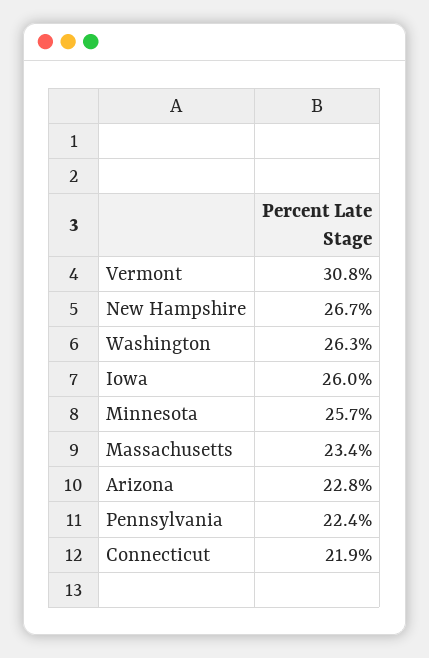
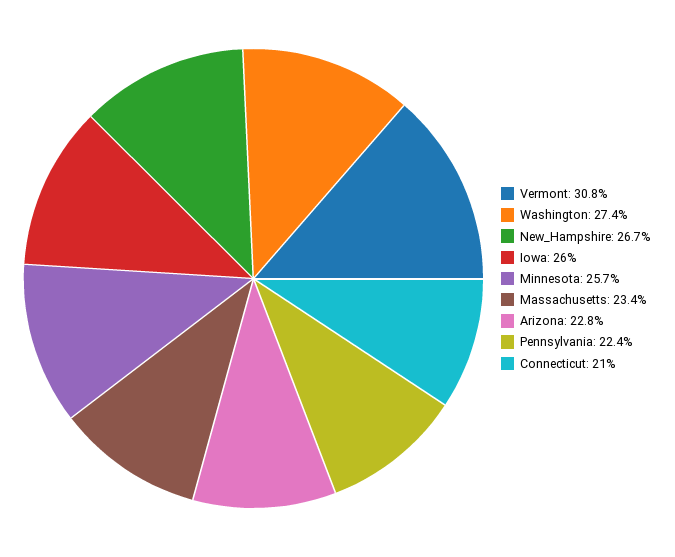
Washington: 26.3 -> 27.4
Connecticut: 21.9 -> 21

